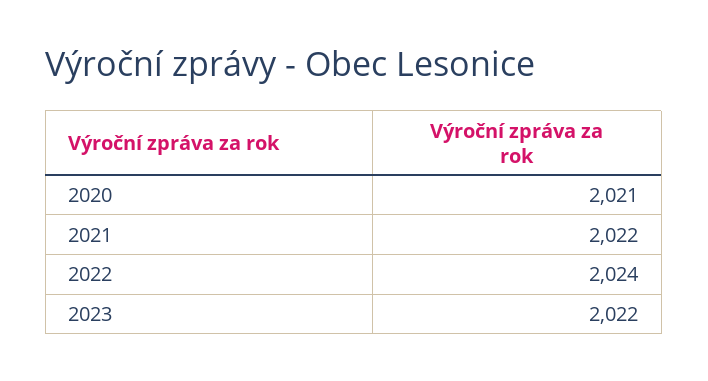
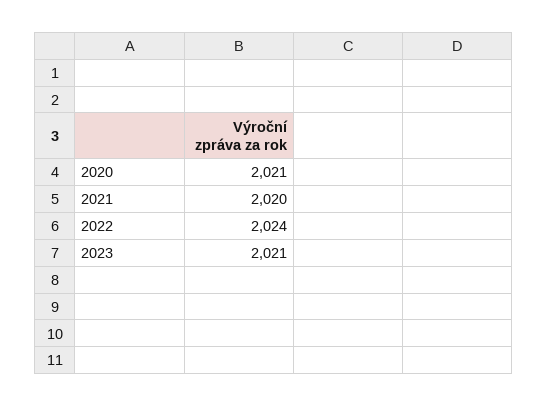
2021: 2022 -> 2020
2023: 2022 -> 2021

